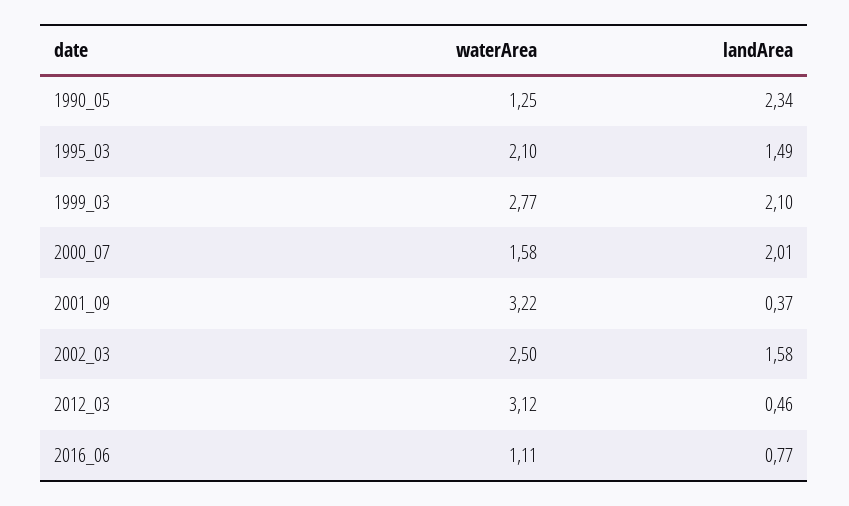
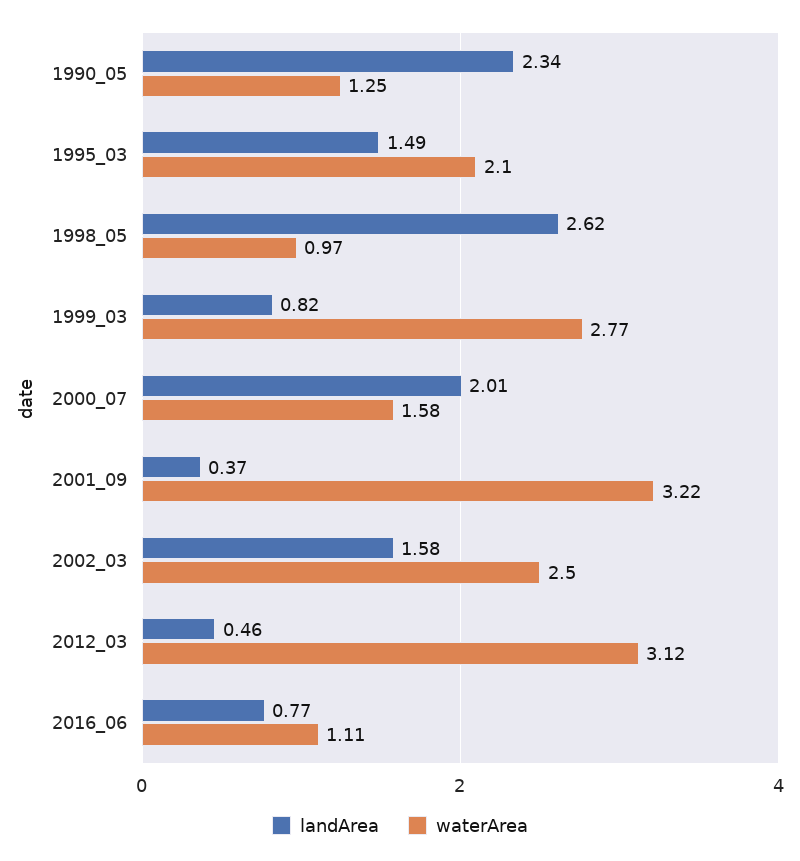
landArea, 1999_03: 2.1 -> 0.82
landArea, 1998_05: none -> 2.62
waterArea, 1998_05: none -> 0.97

